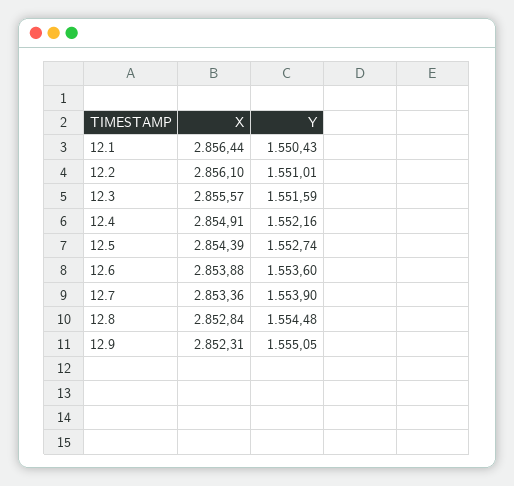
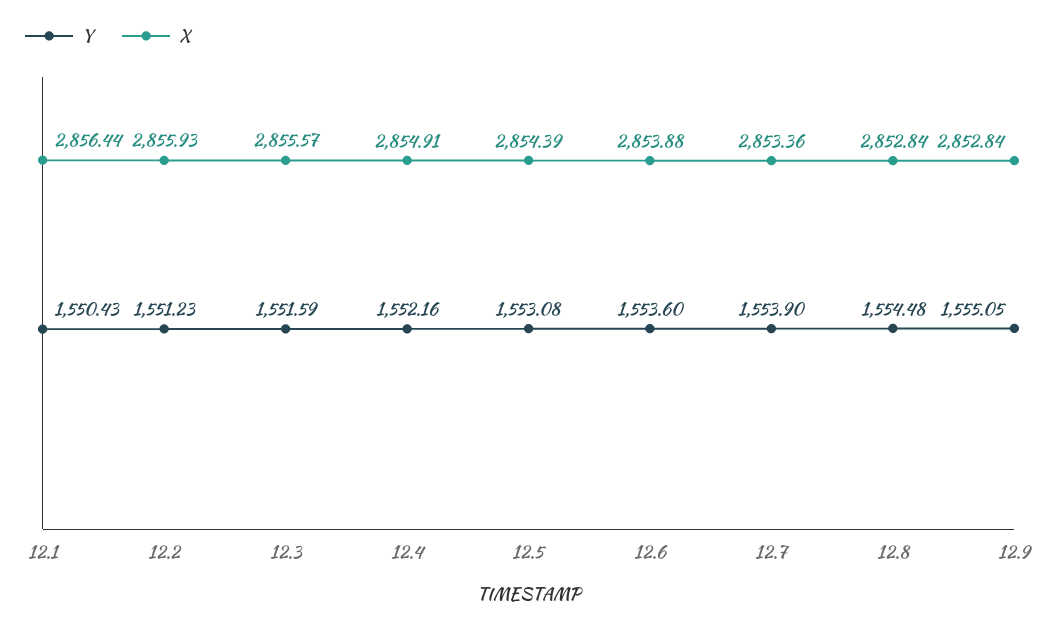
X, 12.2: 2856.1 -> 2855.93
Y, 12.2: 1551.01 -> 1551.23
Y, 12.5: 1552.74 -> 1553.08
X, 12.9: 2852.31 -> 2852.84

